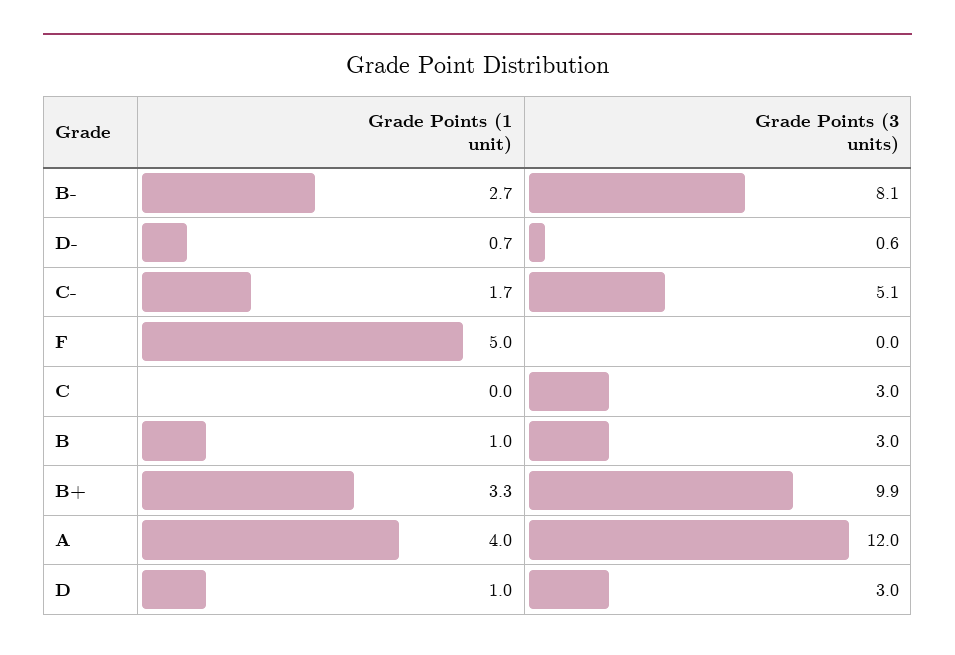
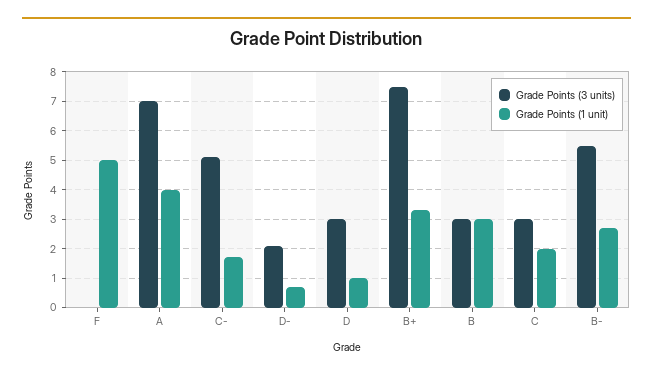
Grade Points (3 units), B-: 8.1 -> 5.5
Grade Points (3 units), D-: 0.6 -> 2
Grade Points (1 unit), C: 0 -> 2
Grade Points (1 unit), B: 1 -> 3
Grade Points (3 units), B+: 9.9 -> 7.5
Grade Points (3 units), A: 12 -> 7

